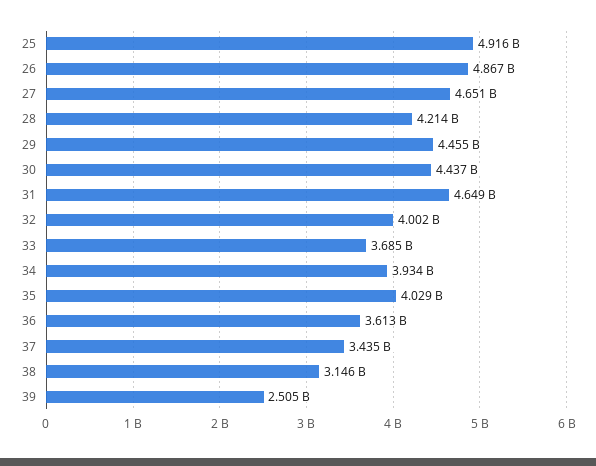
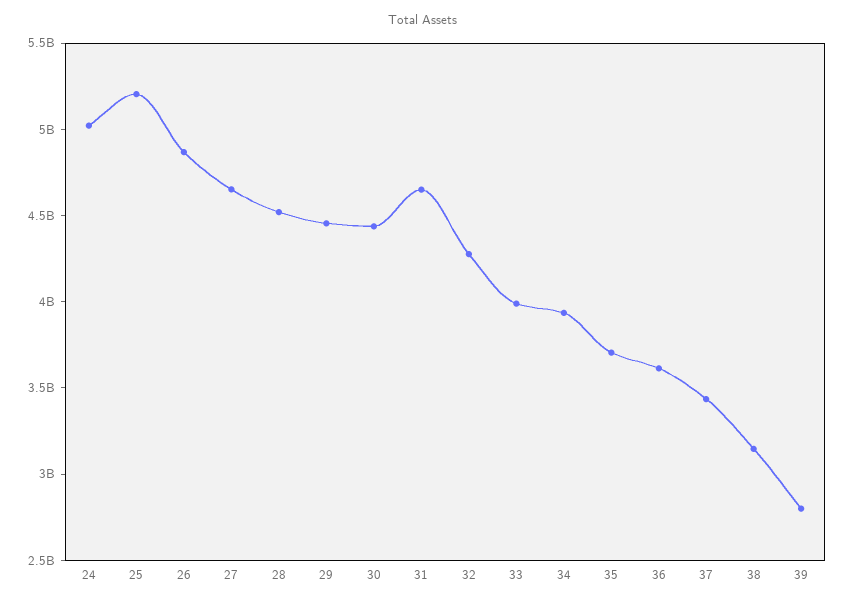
25: 4916000000 -> 5200000000
28: 4214000000 -> 4500000000
32: 4002000000 -> 4300000000
33: 3685000000 -> 4000000000
35: 4029000000 -> 3700000000
39: 2505000000 -> 2800000000
24: none -> 5000000000

